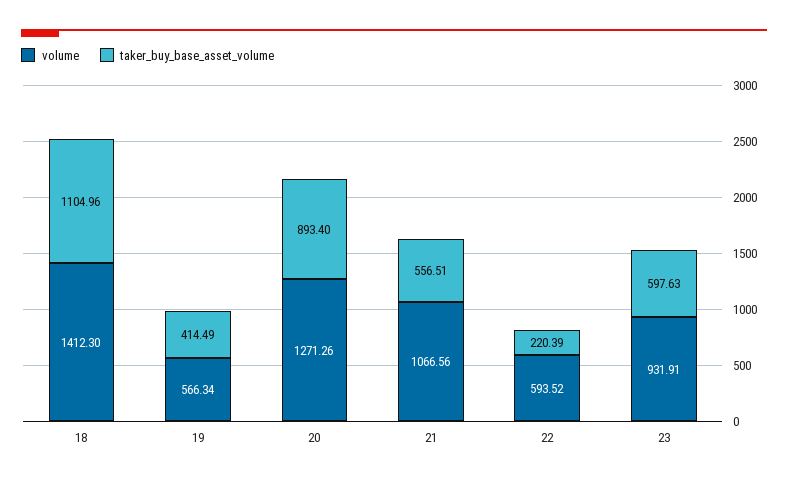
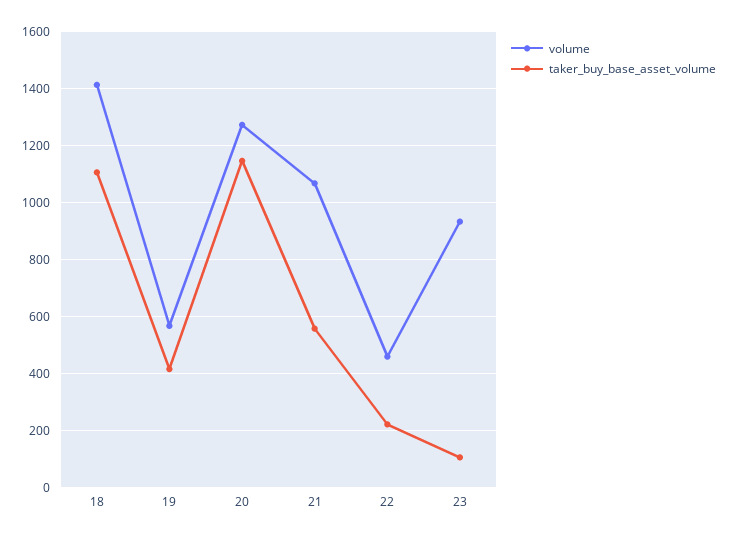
taker_buy_base_asset_volume, 20: 893.4 -> 1150
volume, 22: 593.52 -> 450
taker_buy_base_asset_volume, 23: 597.63 -> 100

